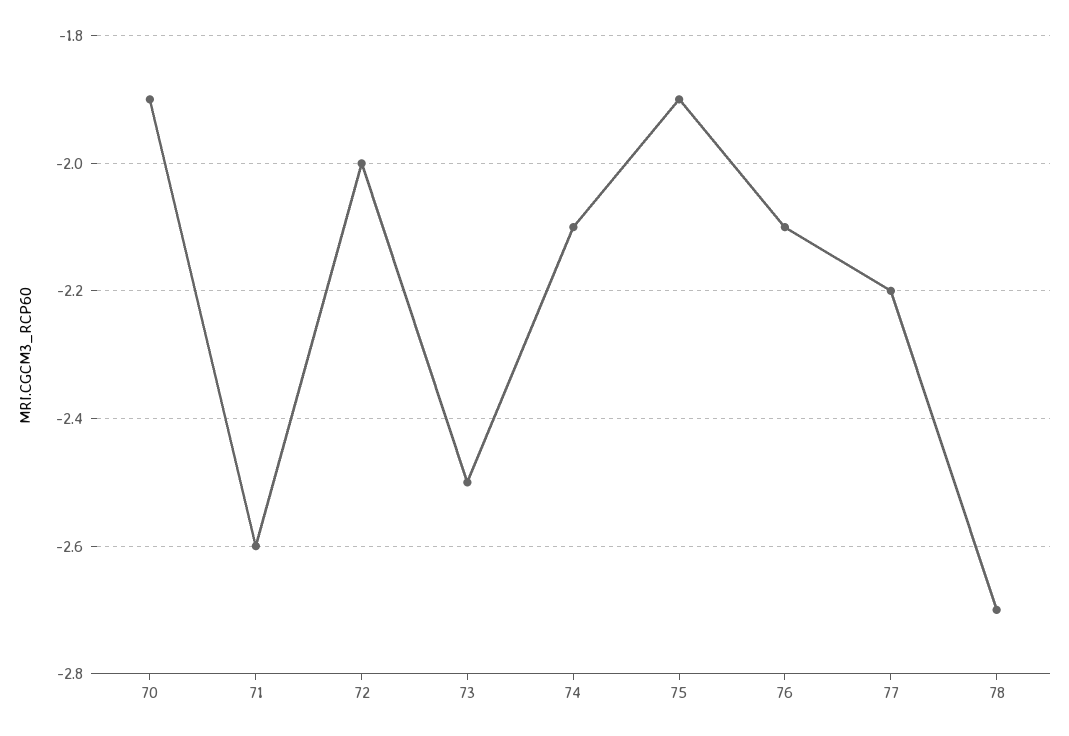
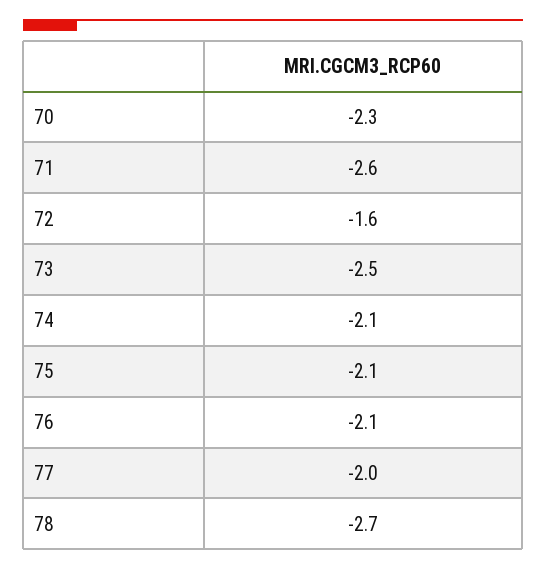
70: -1.9 -> -2.3
72: -2 -> -1.6
75: -1.9 -> -2.1
77: -2.2 -> -2

